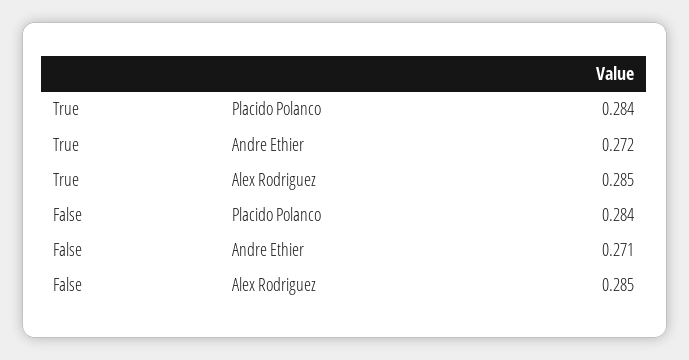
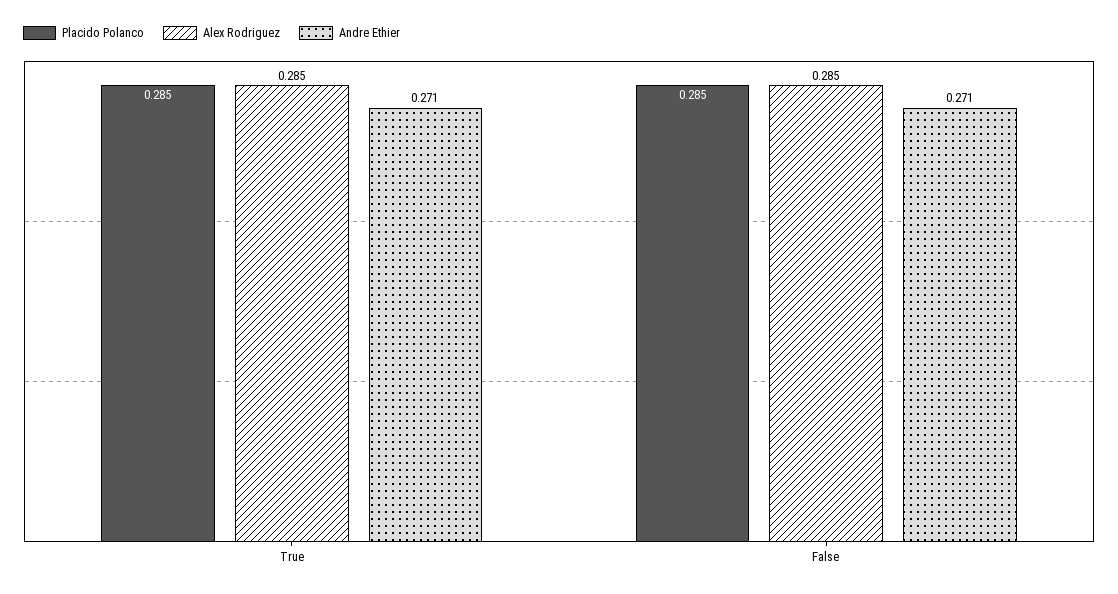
Placido Polanco, True: 0.284 -> 0.285
Andre Ethier, True: 0.272 -> 0.271
Placido Polanco, False: 0.284 -> 0.285

